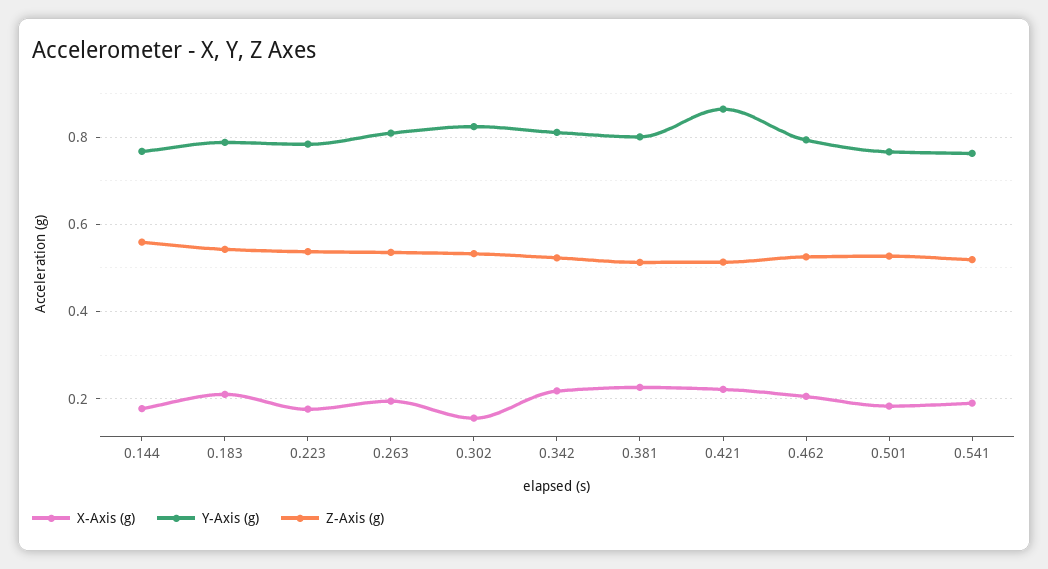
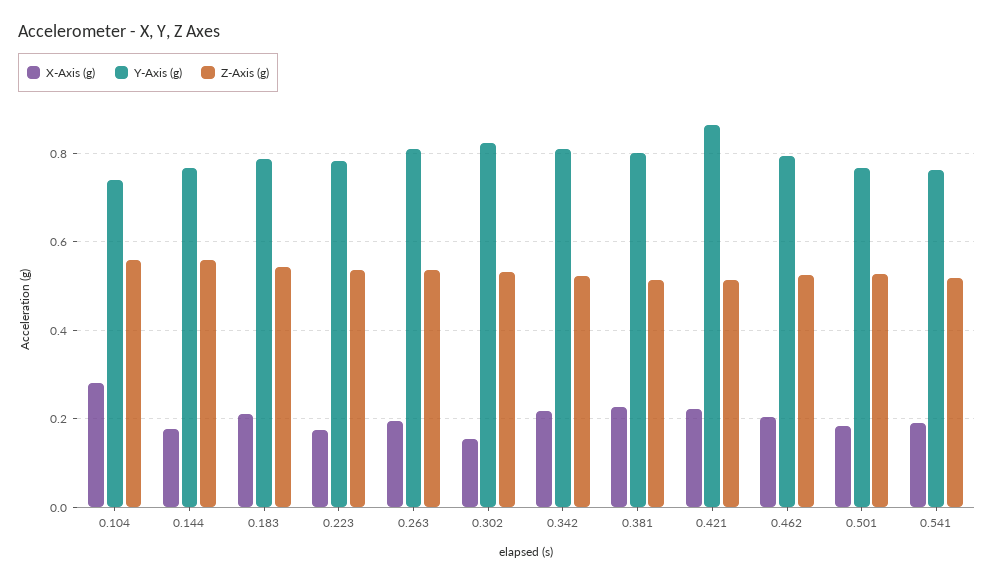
X-Axis (g), 0.104: none -> 0.28
Y-Axis (g), 0.104: none -> 0.74
Z-Axis (g), 0.104: none -> 0.56

